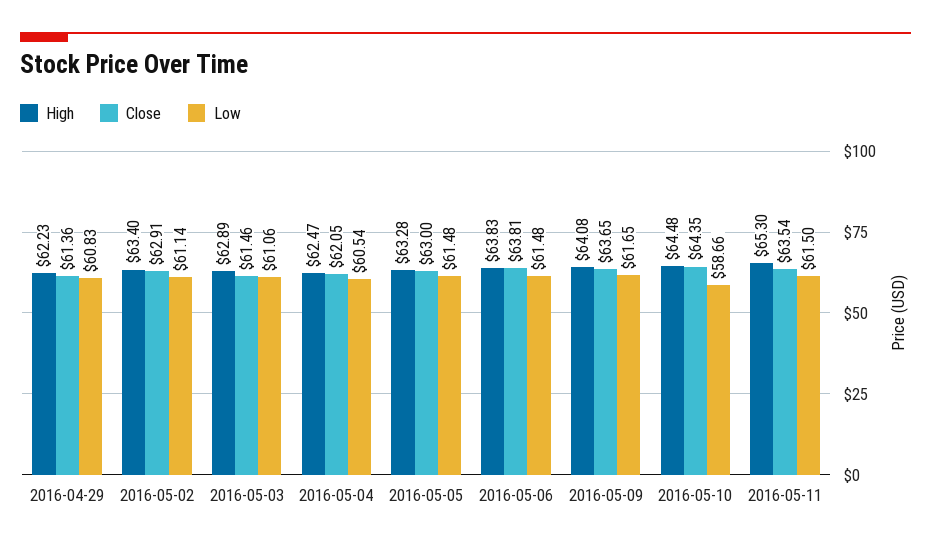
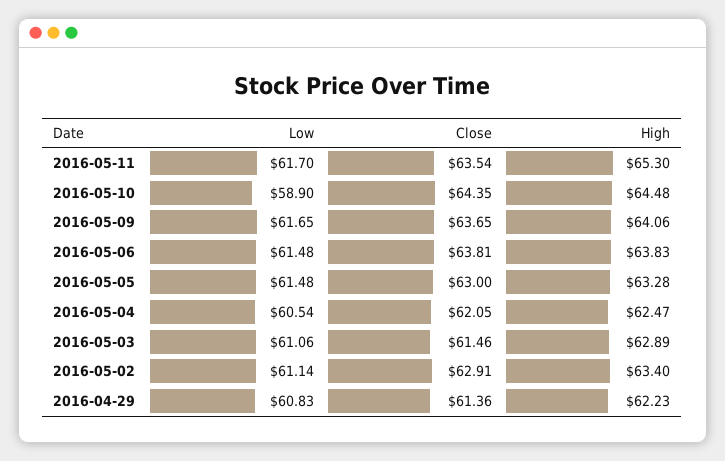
High, 2016-05-09: 64.08 -> 64.06
Low, 2016-05-10: 58.66 -> 58.9
Low, 2016-05-11: 61.5 -> 61.7

